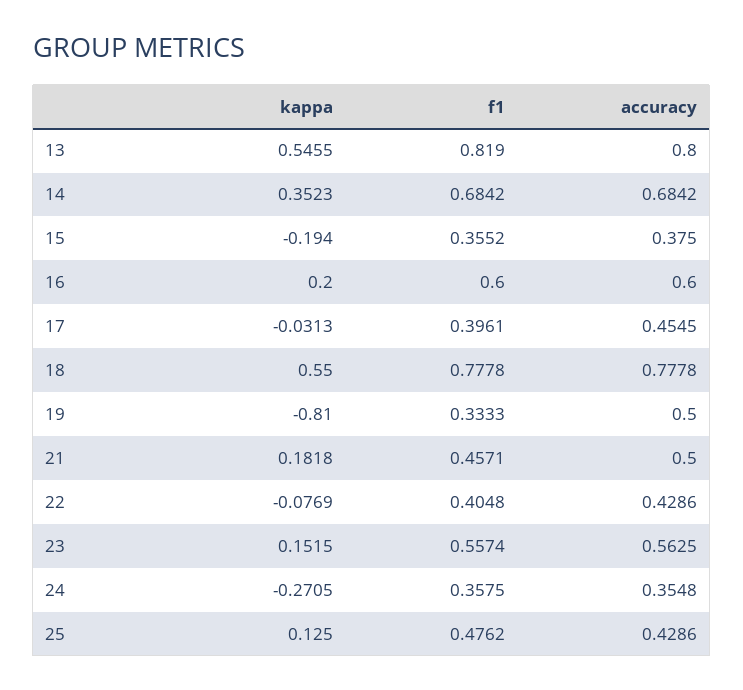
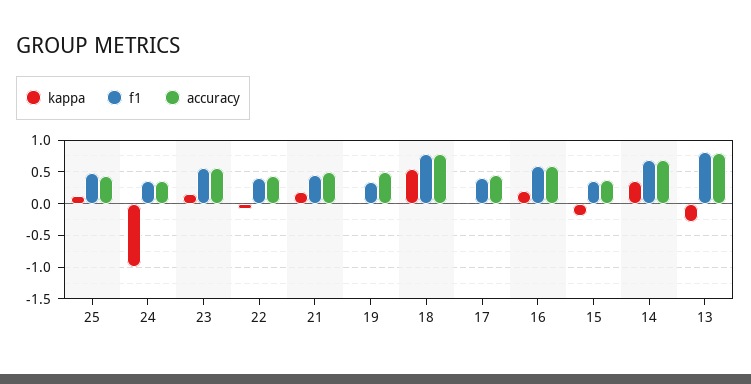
kappa, 13: 0.5455 -> -0.3
kappa, 19: -0.81 -> 0
kappa, 24: -0.2705 -> -1

